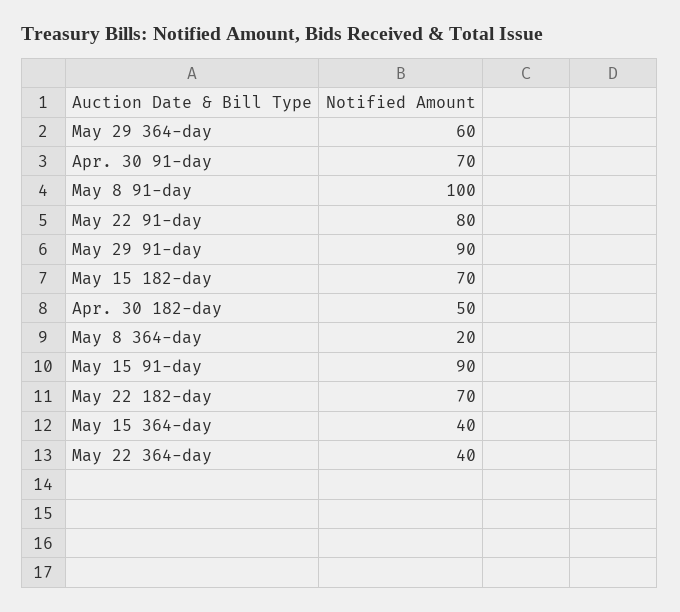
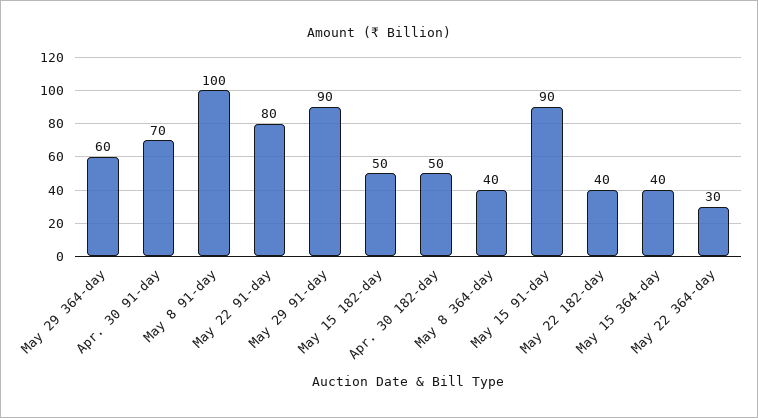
May 15 182-day: 70 -> 50
May 8 364-day: 20 -> 40
May 22 182-day: 70 -> 40
May 22 364-day: 40 -> 30

